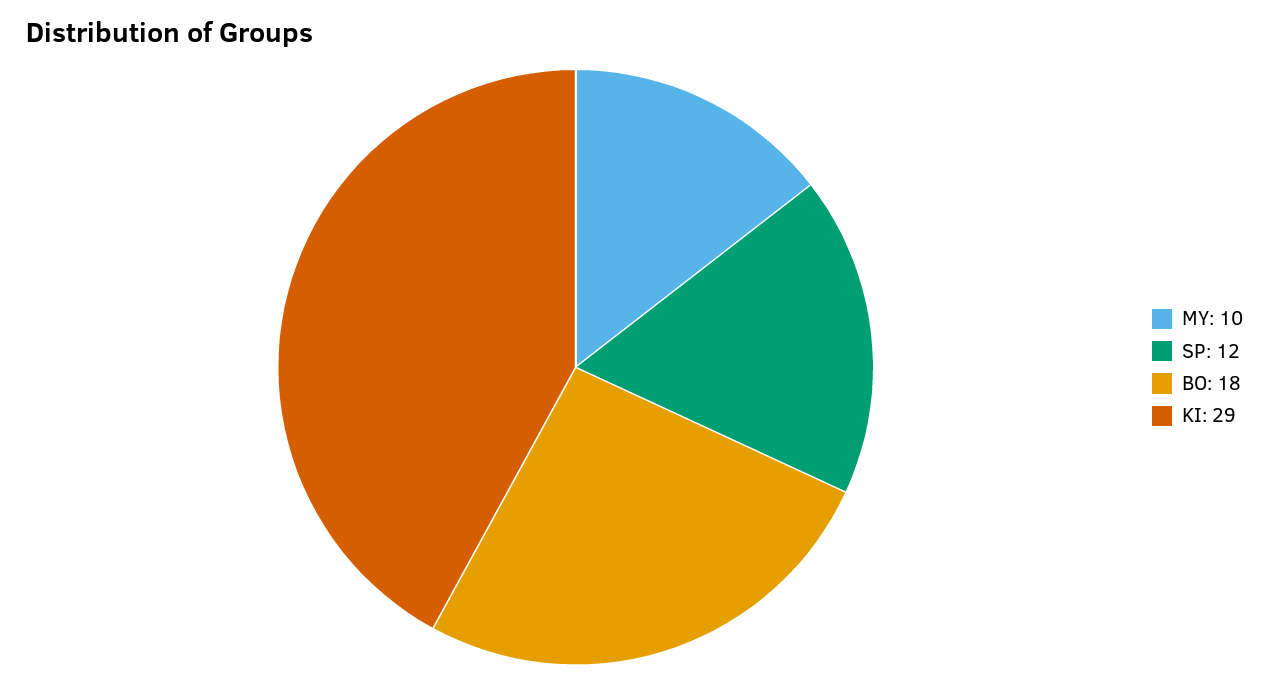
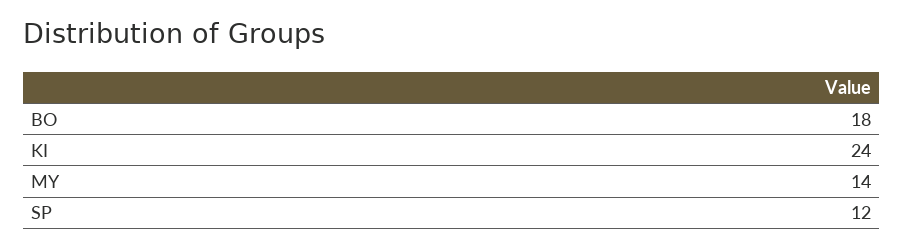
MY: 10 -> 14
KI: 29 -> 24

